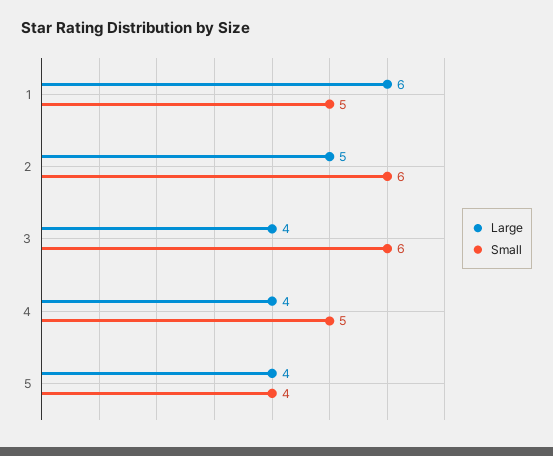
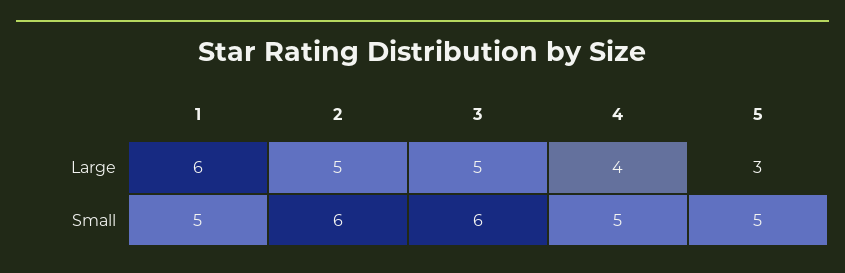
Large, 3: 4 -> 5
Large, 5: 4 -> 3
Small, 5: 4 -> 5

